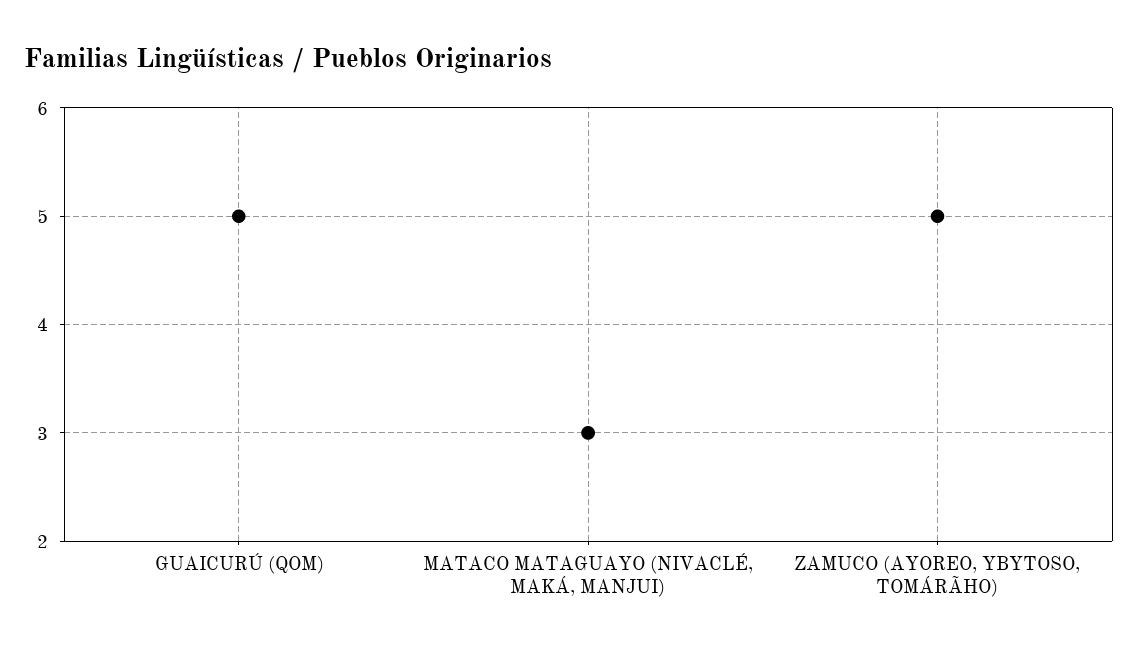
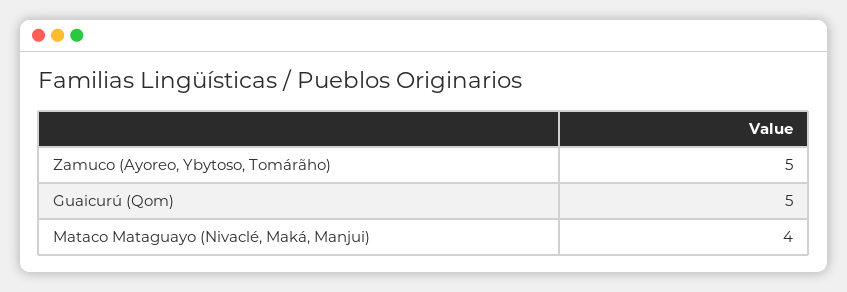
MATACO MATAGUAYO (NIVACLÉ, MAKÁ, MANJUI): 3 -> 4

